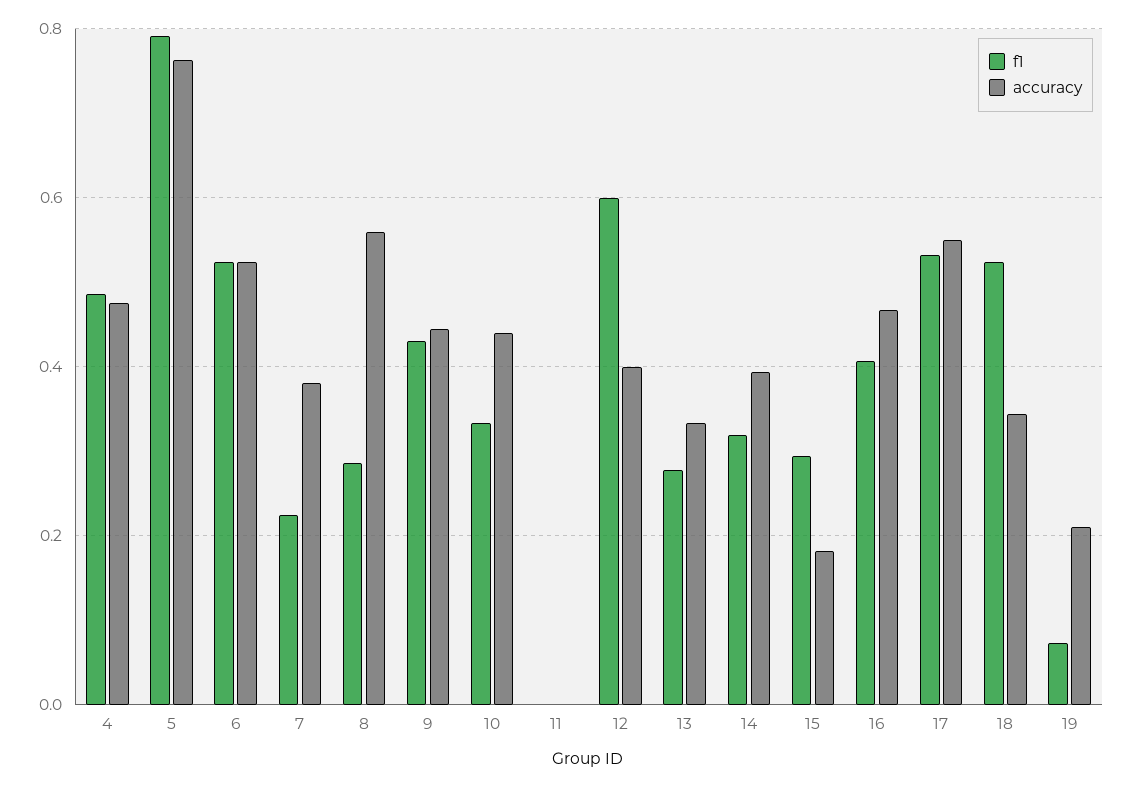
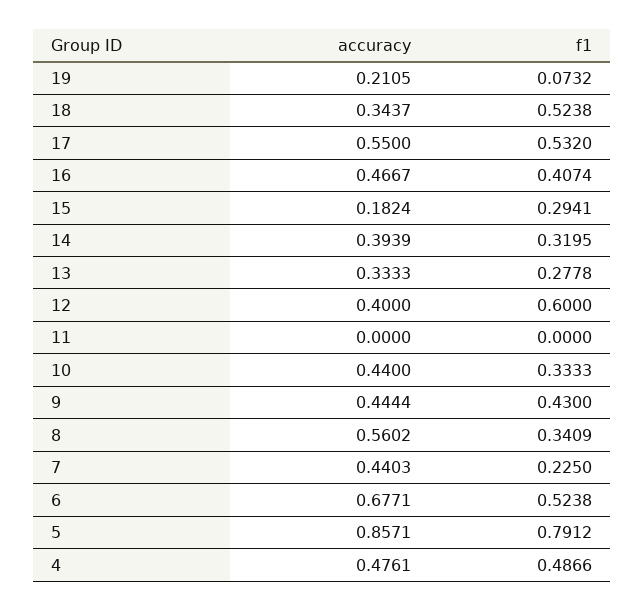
accuracy, 5: 0.76 -> 0.8571
accuracy, 6: 0.52 -> 0.6771
accuracy, 7: 0.38 -> 0.4403
f1, 8: 0.28 -> 0.3409

